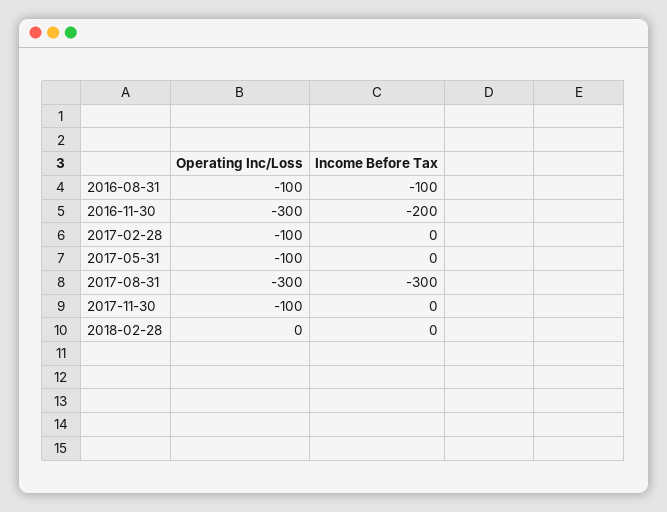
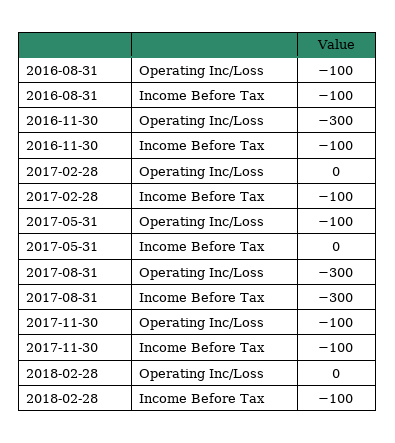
Income Before Tax, 2016-11-30: -200 -> -100
Operating Inc/Loss, 2017-02-28: -100 -> 0
Income Before Tax, 2017-02-28: 0 -> -100
Income Before Tax, 2017-11-30: 0 -> -100
Income Before Tax, 2018-02-28: 0 -> -100

